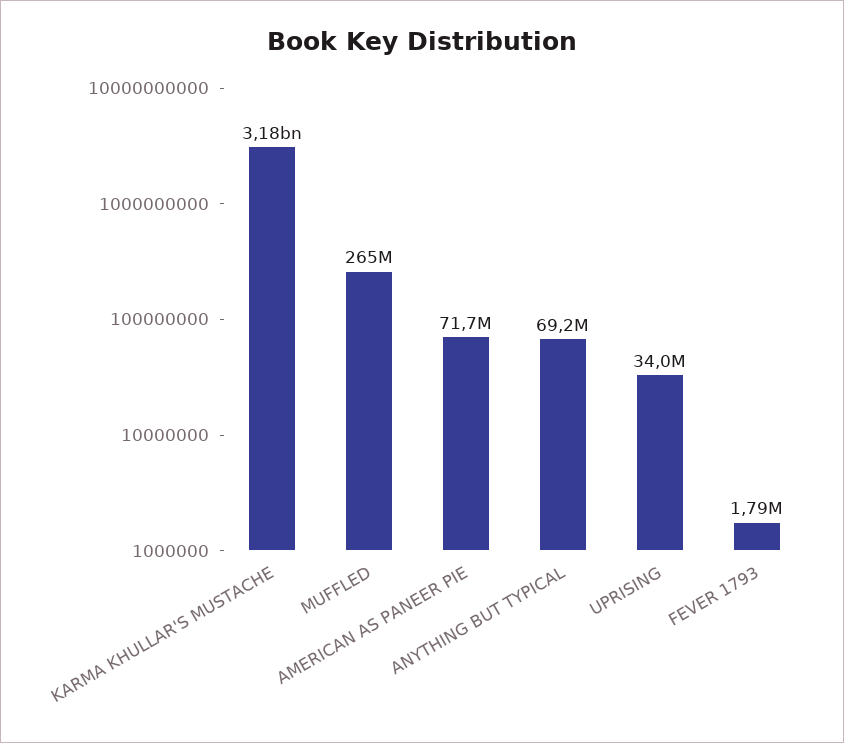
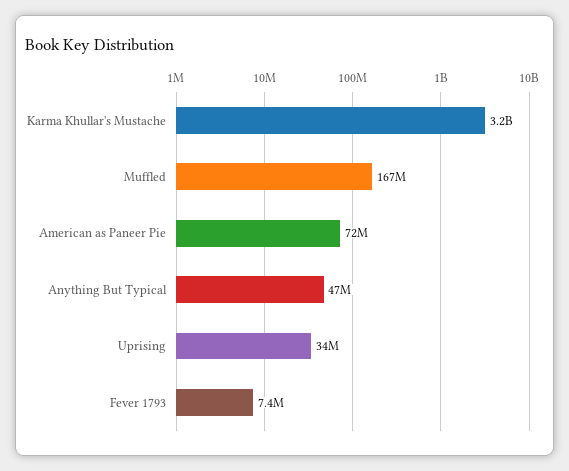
MUFFLED: 265000000 -> 167000000
ANYTHING BUT TYPICAL: 69200000 -> 47000000
FEVER 1793: 1790000 -> 7400000

